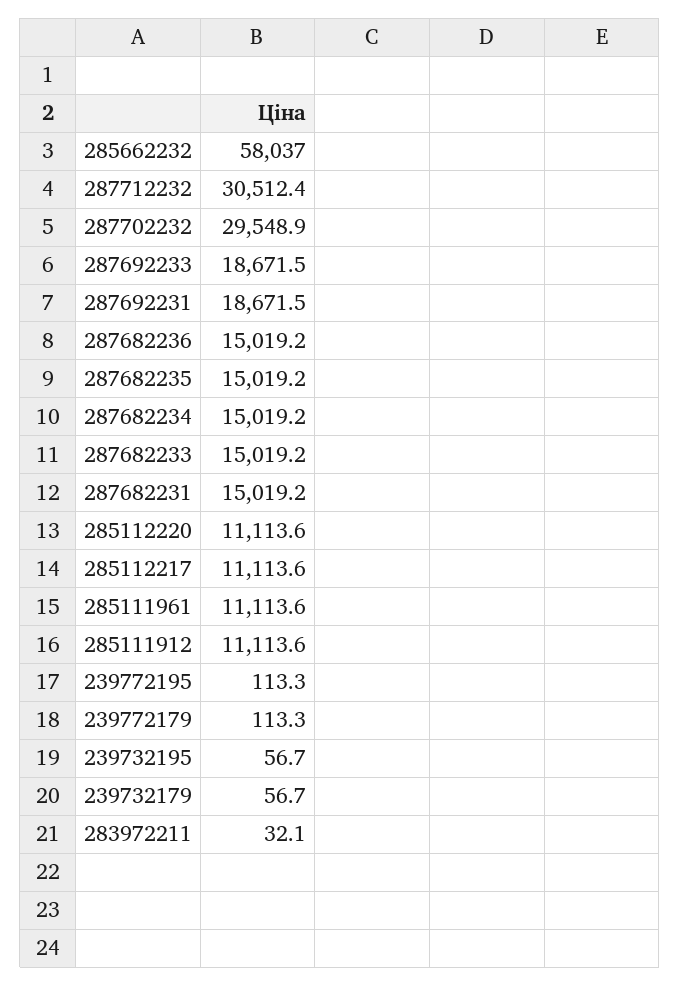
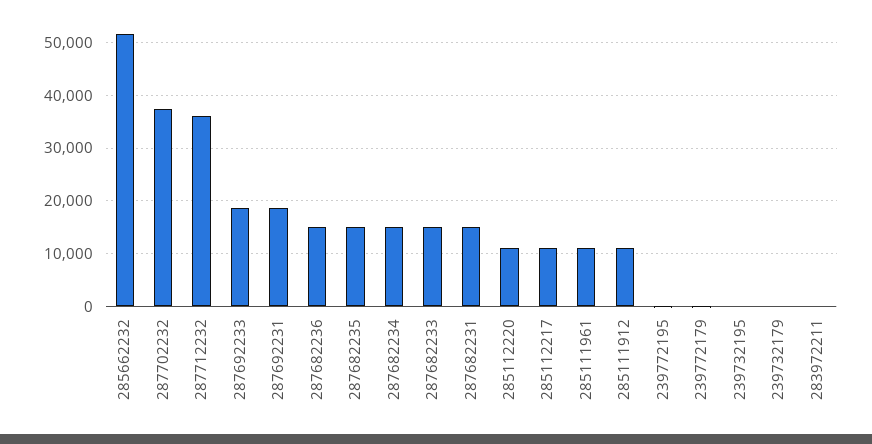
285662232: 58037 -> 52000
287712232: 30512.4 -> 36000
287702232: 29548.9 -> 38000

